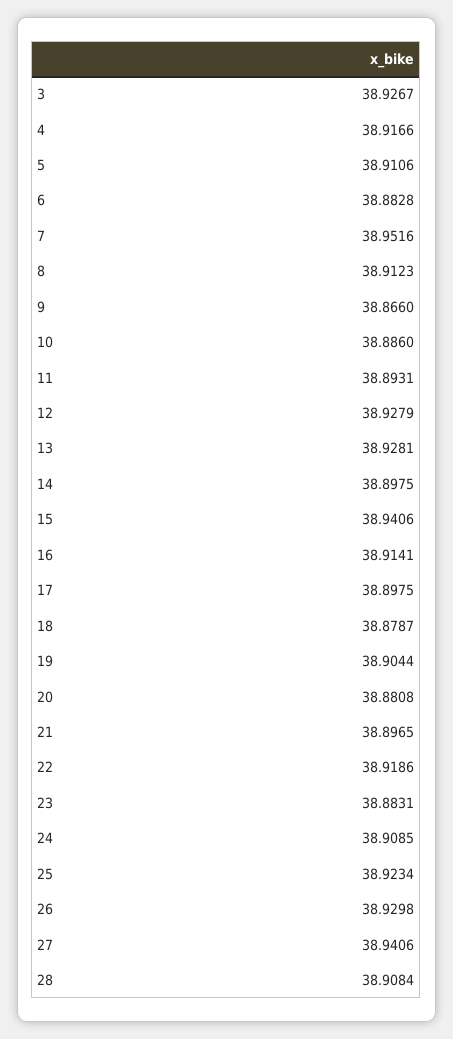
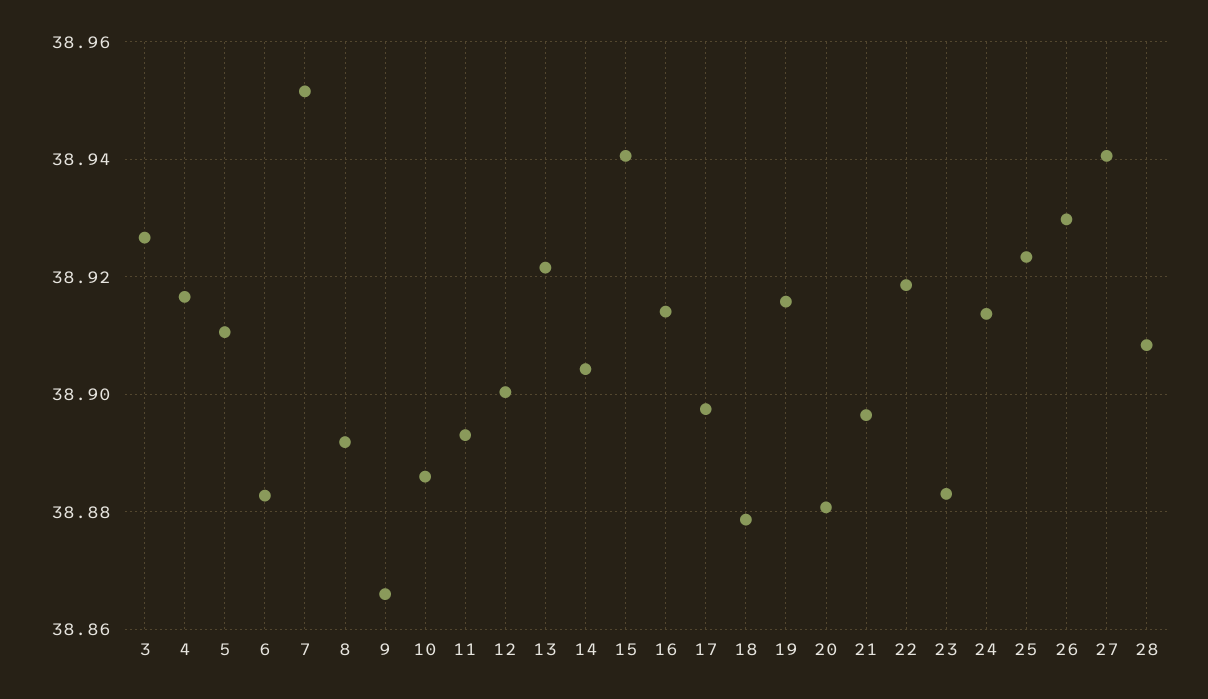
8: 38.9123 -> 38.892
12: 38.9279 -> 38.9
13: 38.9281 -> 38.922
14: 38.8975 -> 38.904
19: 38.9044 -> 38.916
24: 38.9085 -> 38.914

